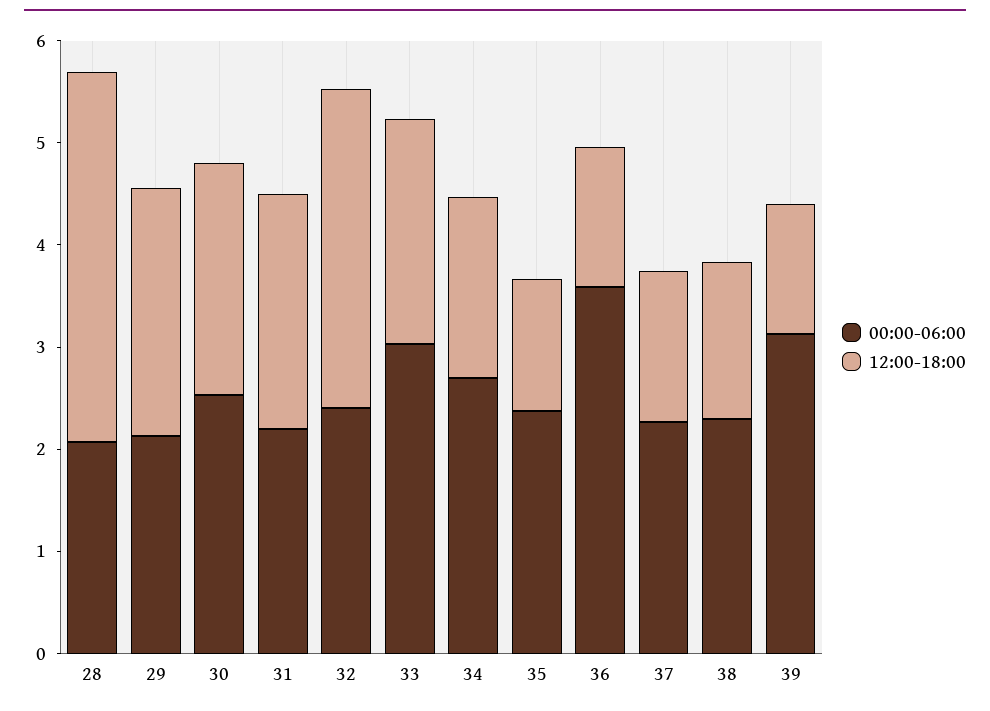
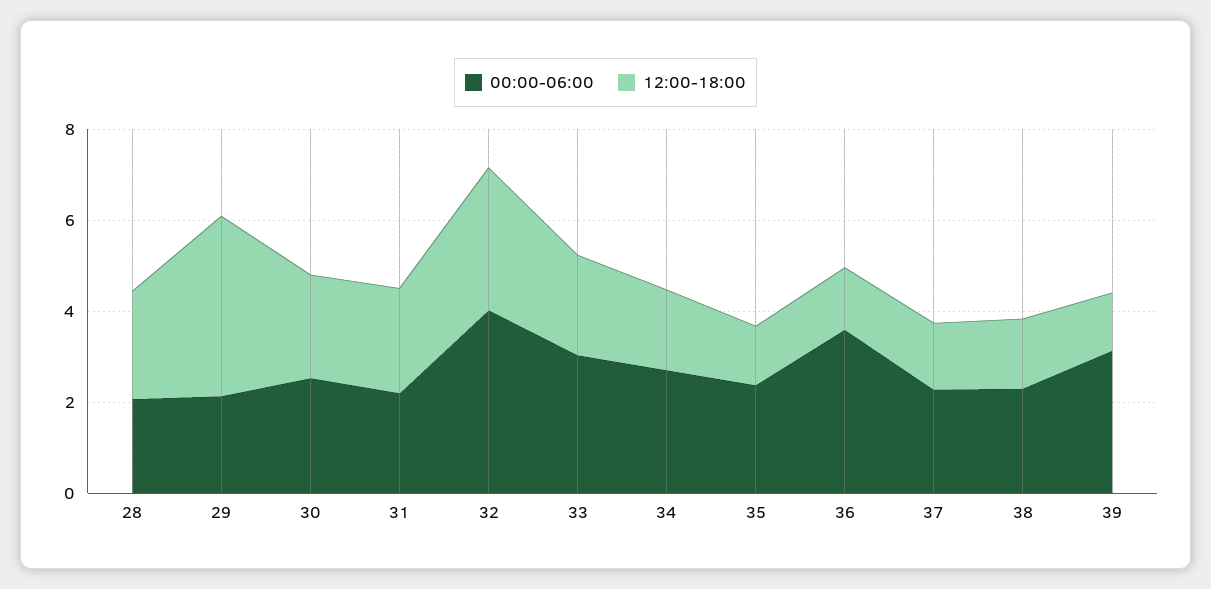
12:00-18:00, 28: 3.6 -> 2.5
12:00-18:00, 29: 2.4 -> 4
00:00-06:00, 32: 2.4 -> 4

